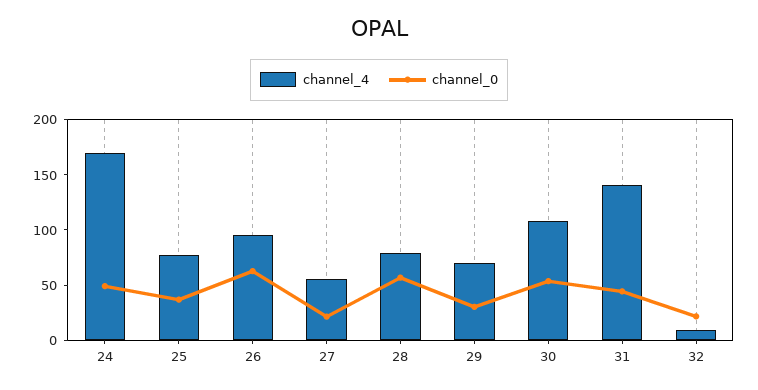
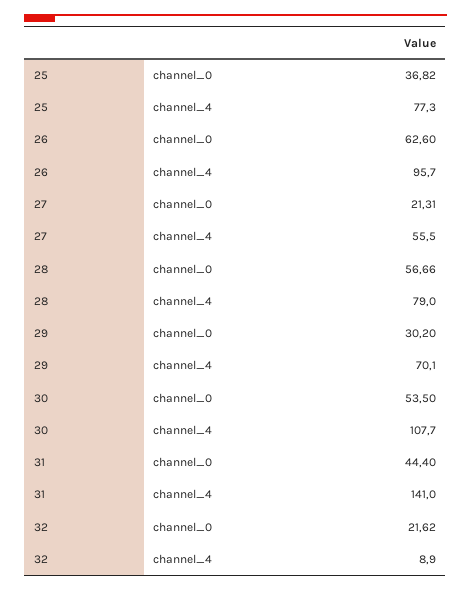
channel_4, 24: 170 -> none
channel_0, 24: 50 -> none

